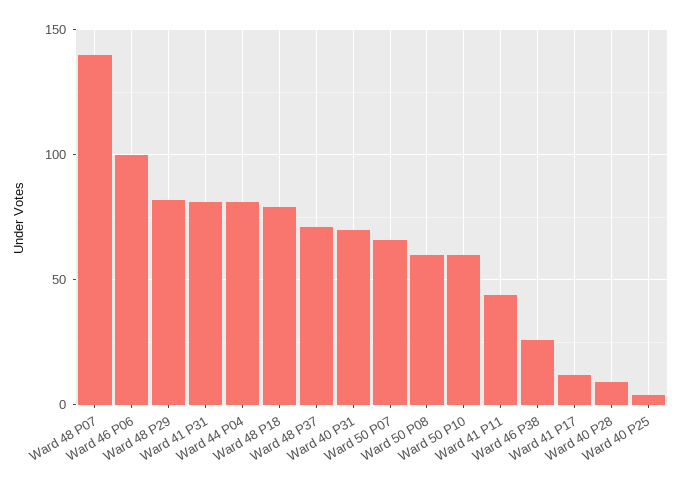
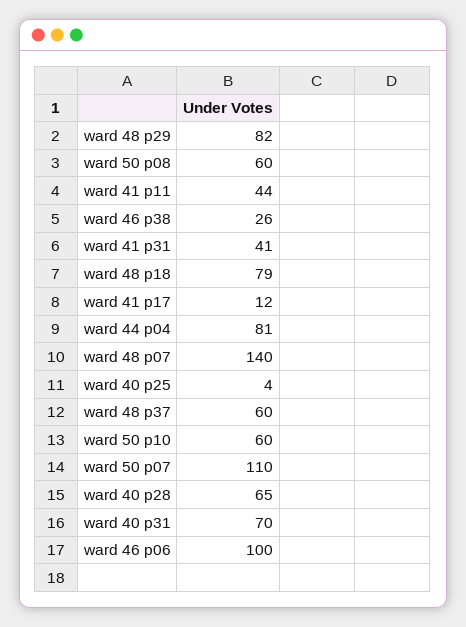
Ward 41 P31: 80 -> 41
Ward 48 P37: 70 -> 60
Ward 50 P07: 65 -> 110
Ward 40 P28: 10 -> 65

